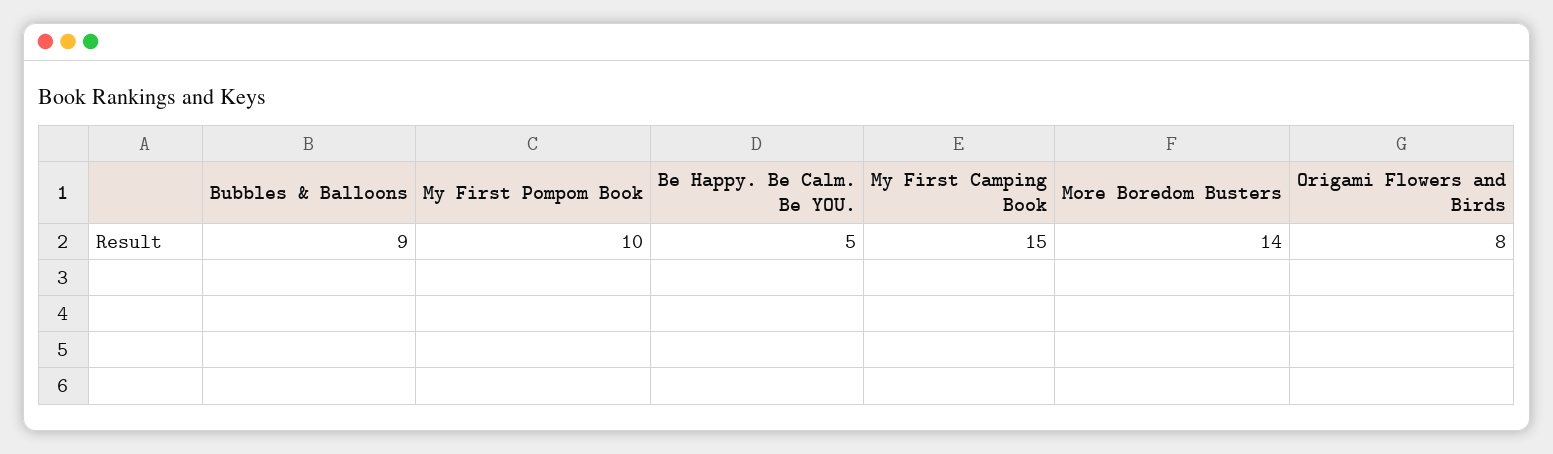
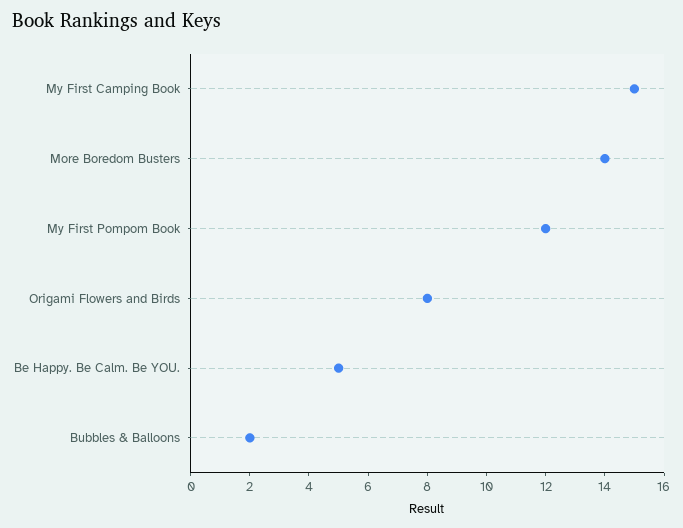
Bubbles & Balloons: 9 -> 2
My First Pompom Book: 10 -> 12

